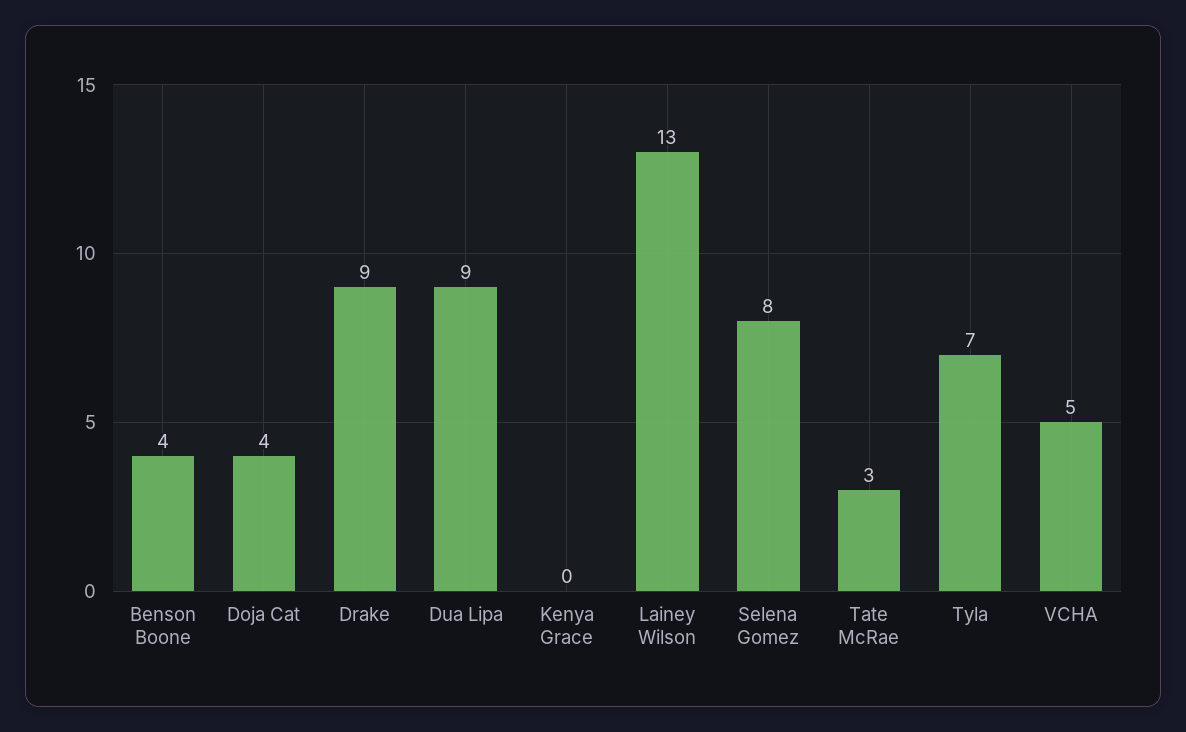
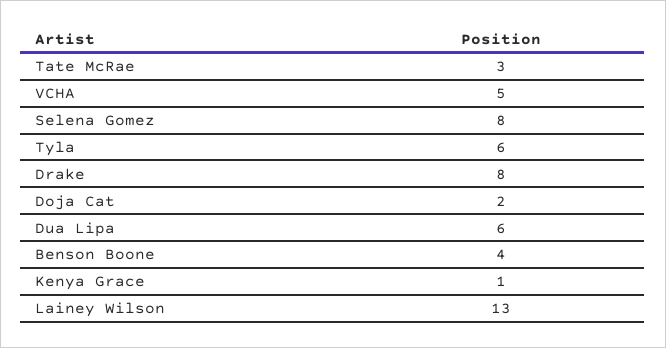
Doja Cat: 4 -> 2
Drake: 9 -> 8
Dua Lipa: 9 -> 6
Kenya Grace: 0 -> 1
Tyla: 7 -> 6

